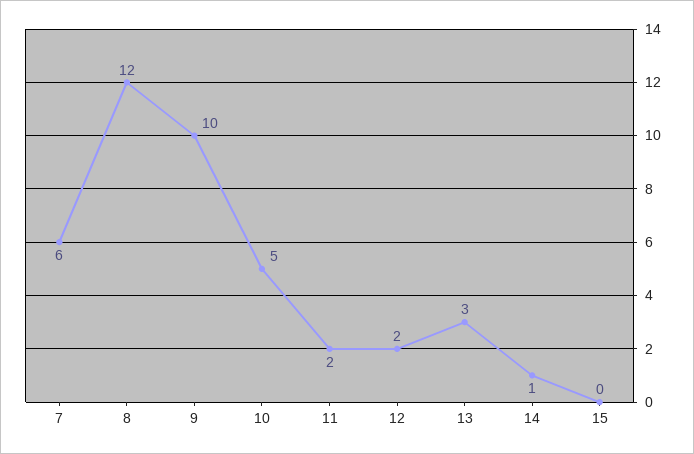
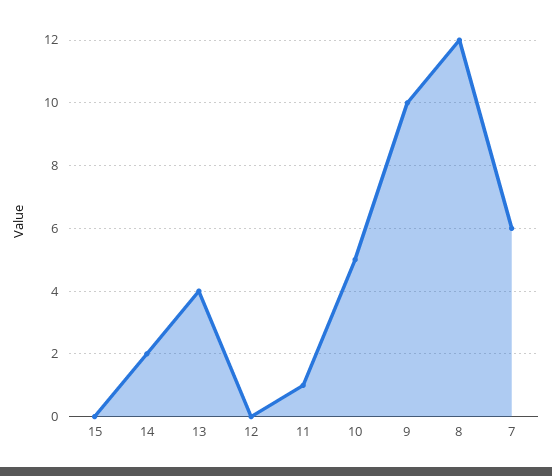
11: 2 -> 1
12: 2 -> 0
13: 3 -> 4
14: 1 -> 2

